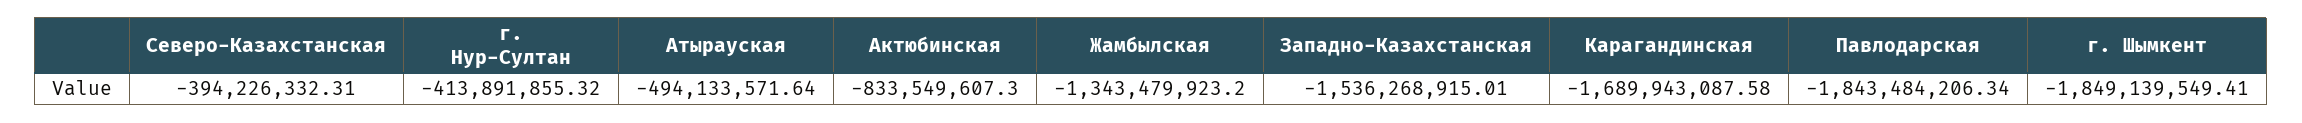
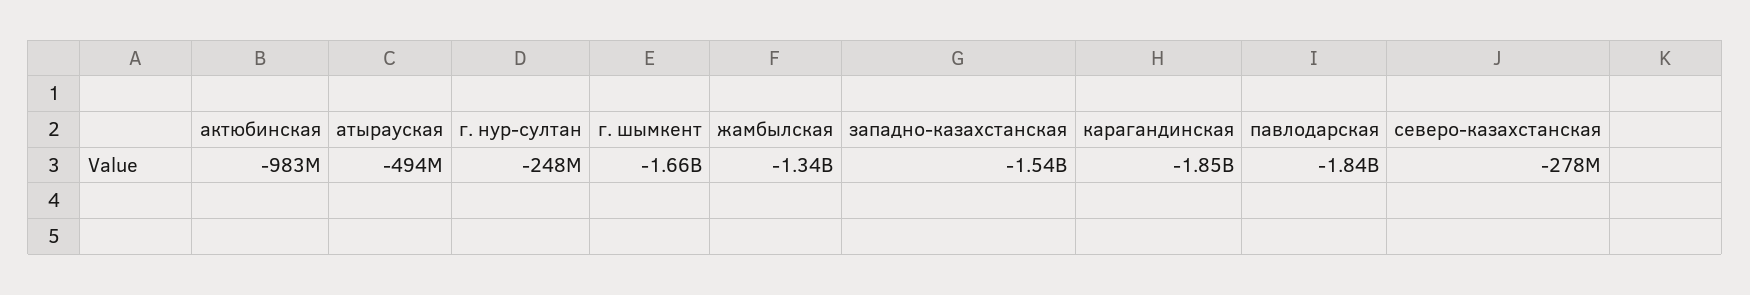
Северо-Казахстанская: -394226332.31 -> -278000000
г. Нур-Султан: -413891855.32 -> -248000000
Актюбинская: -833549607.3 -> -983000000
Карагандинская: -1689943087.58 -> -1850000000
г. Шымкент: -1849139549.41 -> -1660000000

